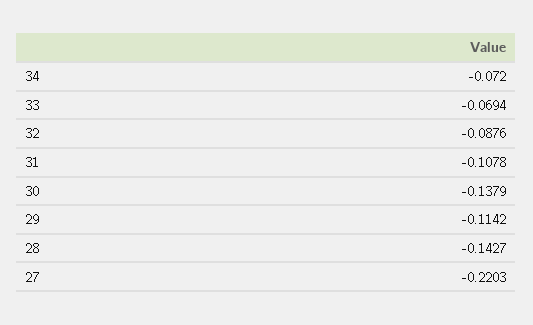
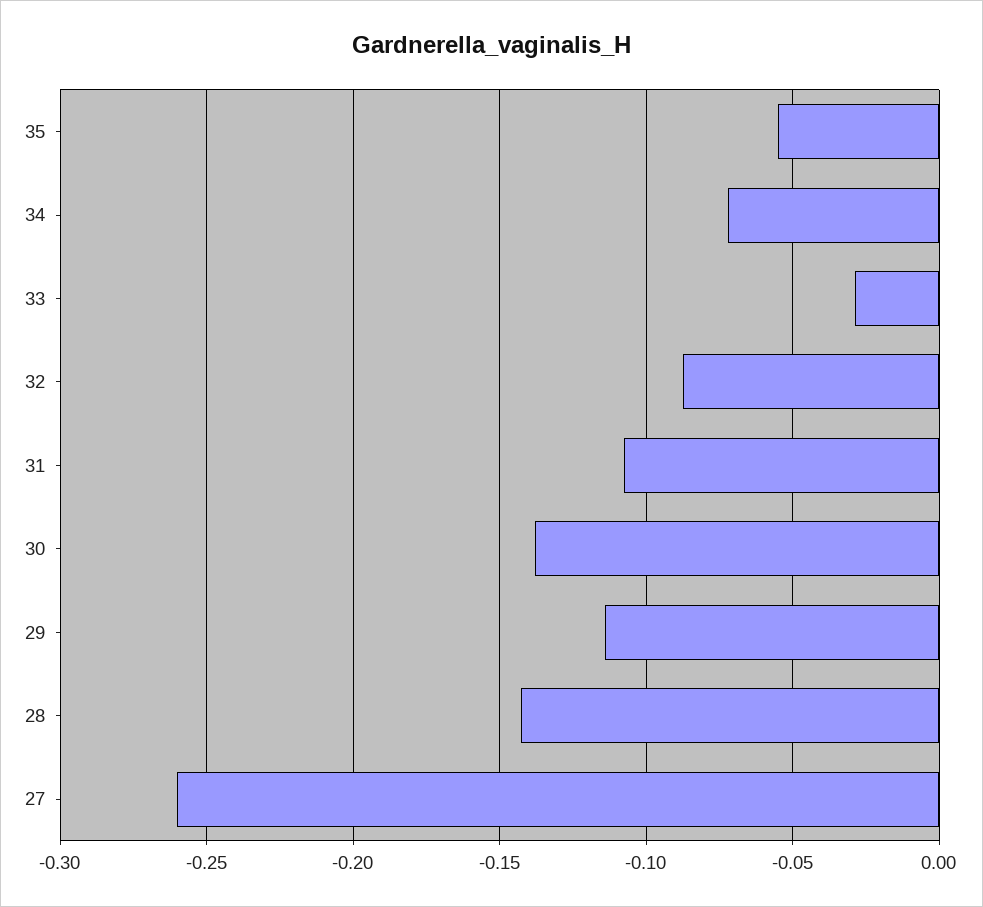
33: -0.0694 -> -0.03
27: -0.2203 -> -0.26
35: none -> -0.055

